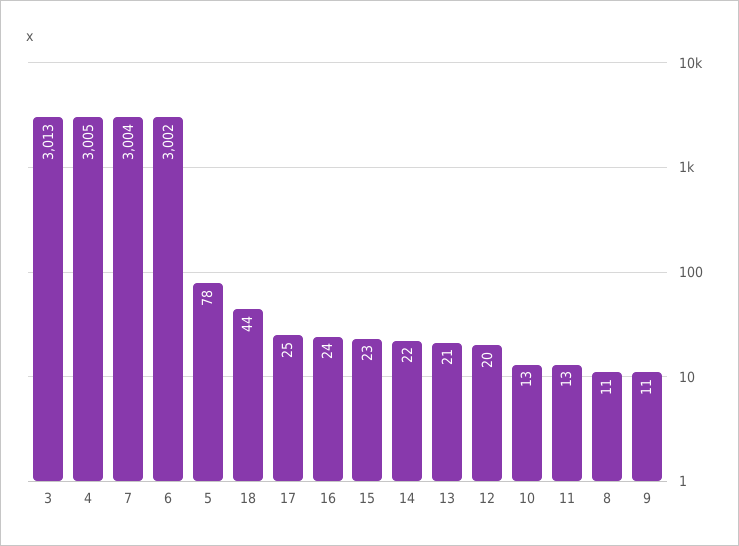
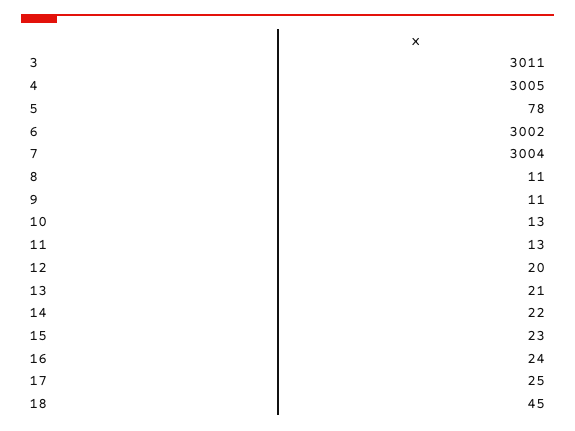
3: 3013 -> 3011
18: 44 -> 45

